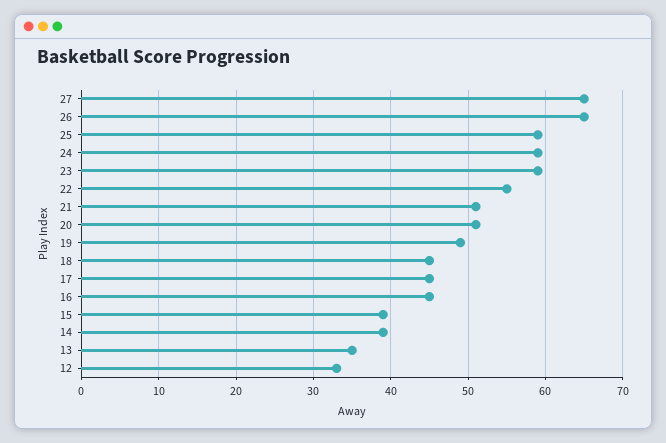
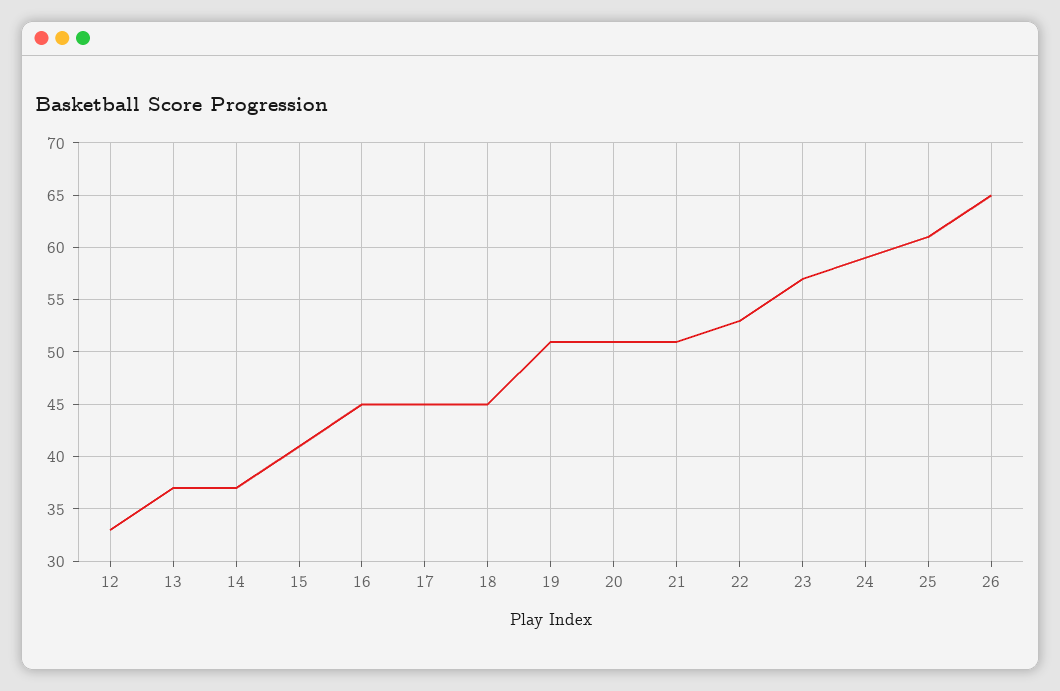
27: 65 -> none
25: 59 -> 61
23: 59 -> 57
22: 55 -> 53
19: 49 -> 51
15: 39 -> 41
14: 39 -> 37
13: 35 -> 37

